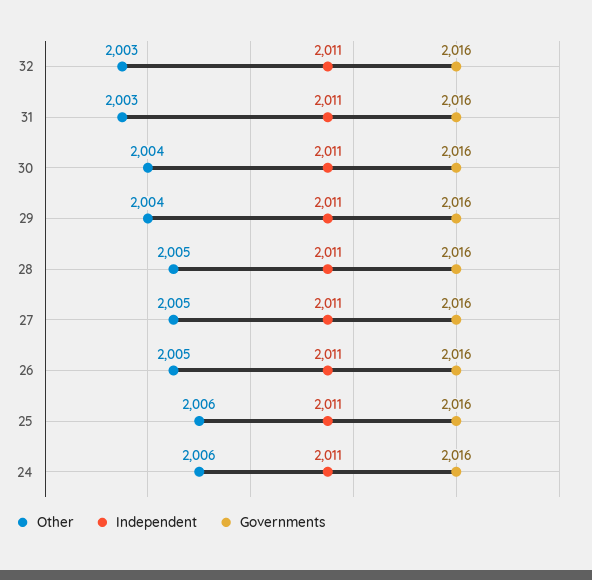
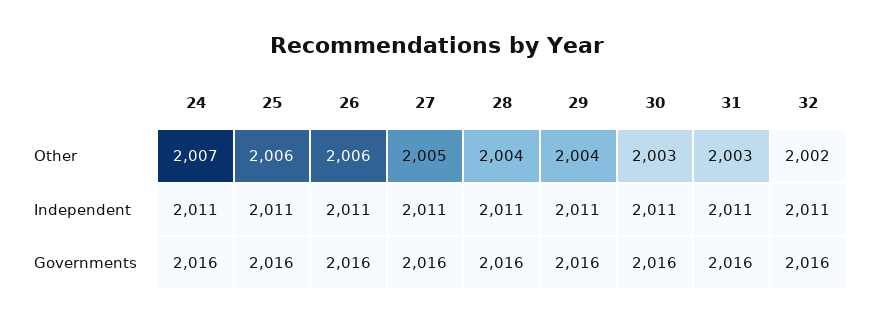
Other, 32: 2003 -> 2002
Other, 30: 2004 -> 2003
Other, 28: 2005 -> 2004
Other, 26: 2005 -> 2006
Other, 24: 2006 -> 2007

